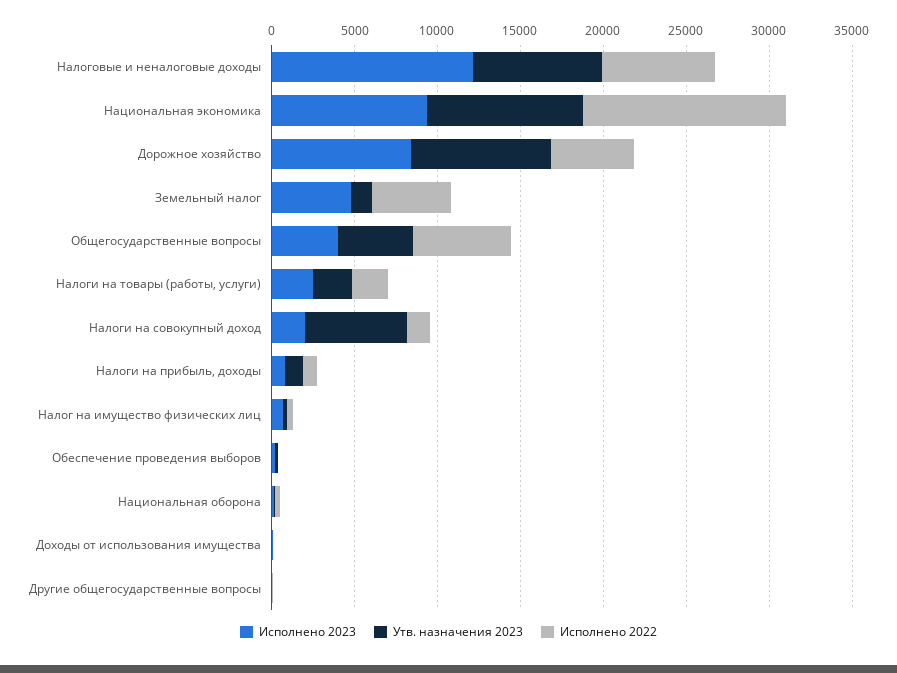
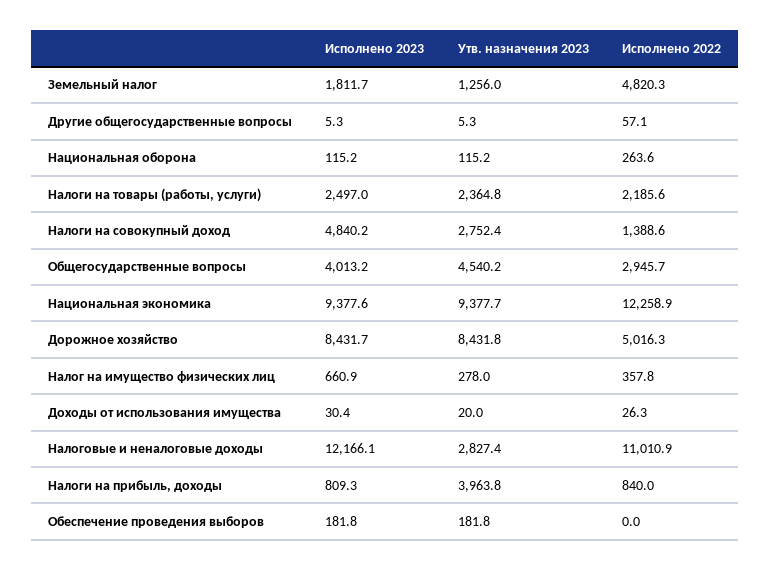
Утв. назначения 2023, Налоговые и неналоговые доходы: 8000 -> 2827.4
Исполнено 2022, Налоговые и неналоговые доходы: 7000 -> 11010.9
Исполнено 2023, Земельный налог: 5000 -> 1811.7
Исполнено 2022, Общегосударственные вопросы: 6000 -> 2945.7
Исполнено 2023, Налоги на совокупный доход: 2000 -> 4840.2
Утв. назначения 2023, Налоги на совокупный доход: 6000 -> 2752.4
Утв. назначения 2023, Налоги на прибыль, доходы: 1000 -> 3963.8

